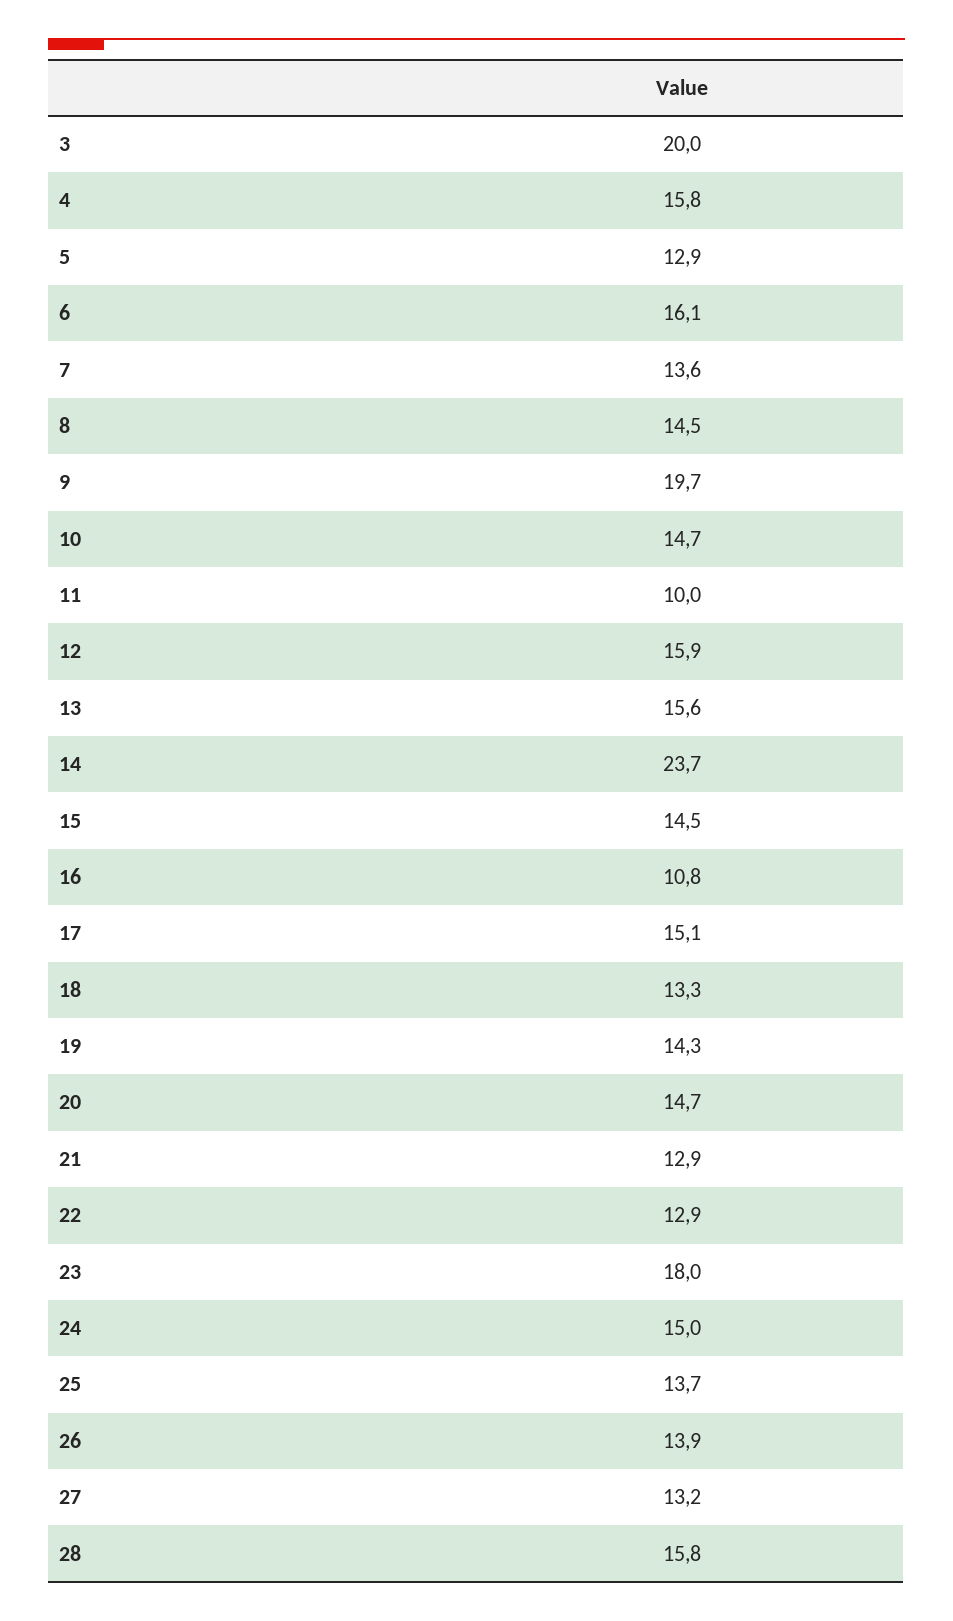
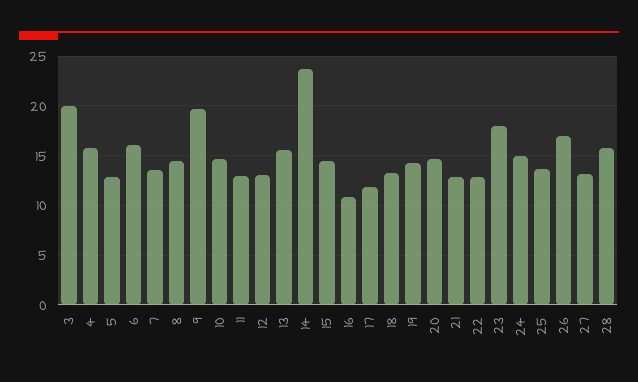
11: 10 -> 13
12: 15.9 -> 13
17: 15.1 -> 12
26: 13.9 -> 17

